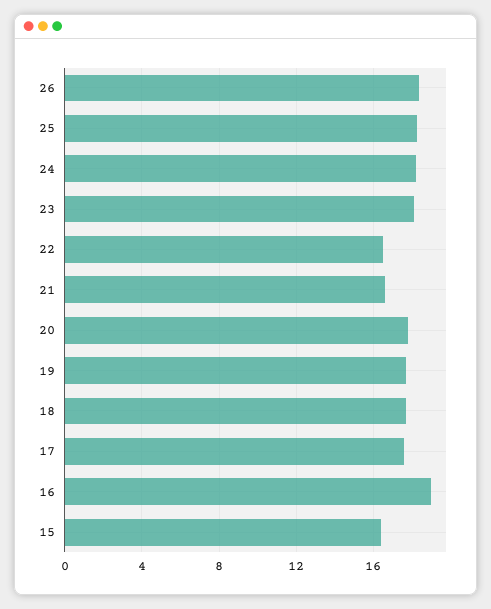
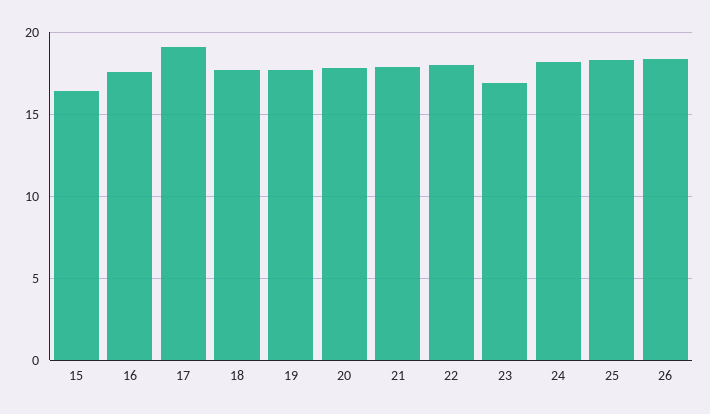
23: 18 -> 17
22: 16.5 -> 18
21: 16.5 -> 18
17: 17.5 -> 19
16: 19 -> 17.5

